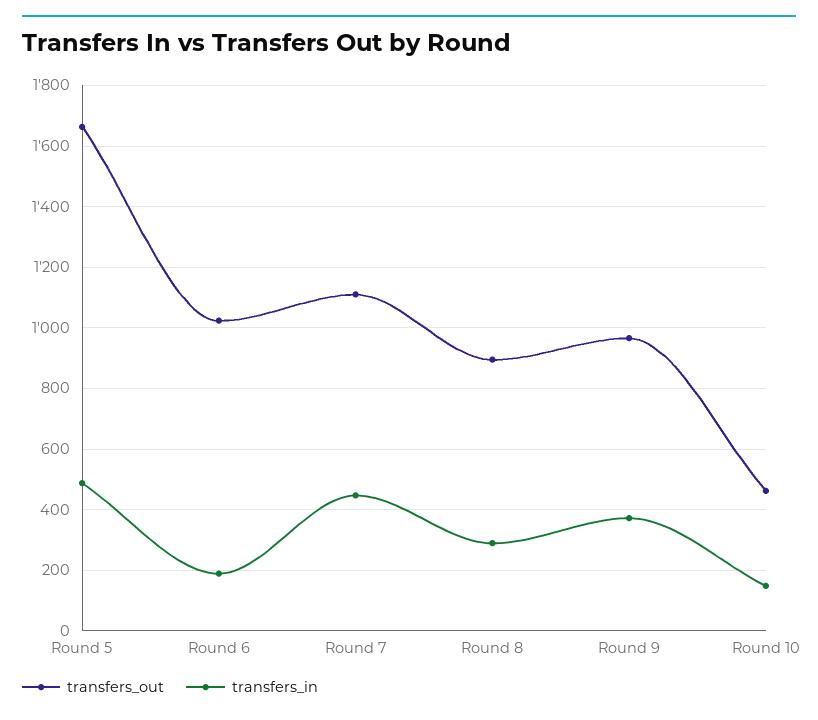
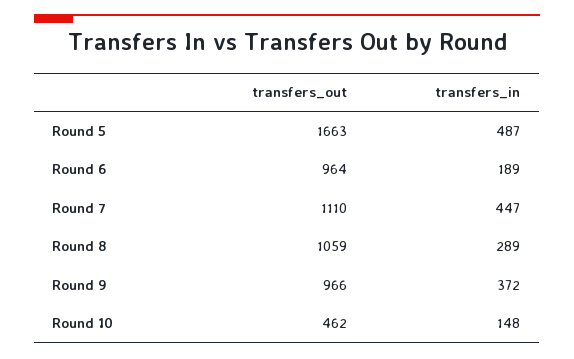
transfers_out, Round 6: 1020 -> 964
transfers_out, Round 8: 900 -> 1059

